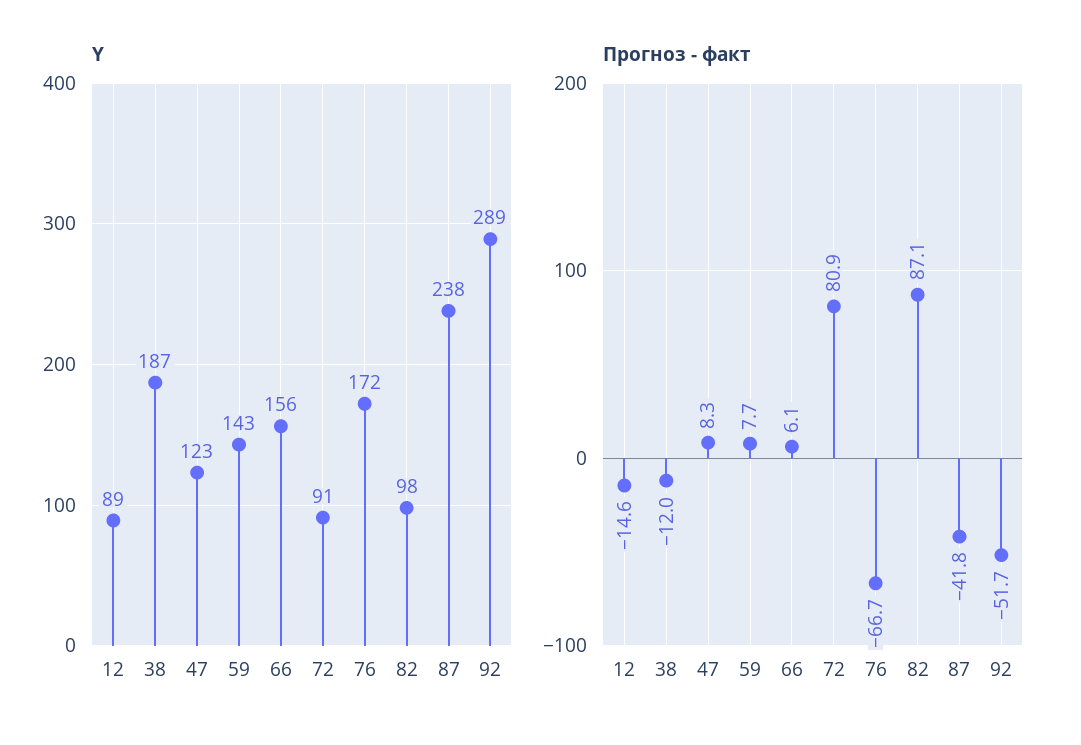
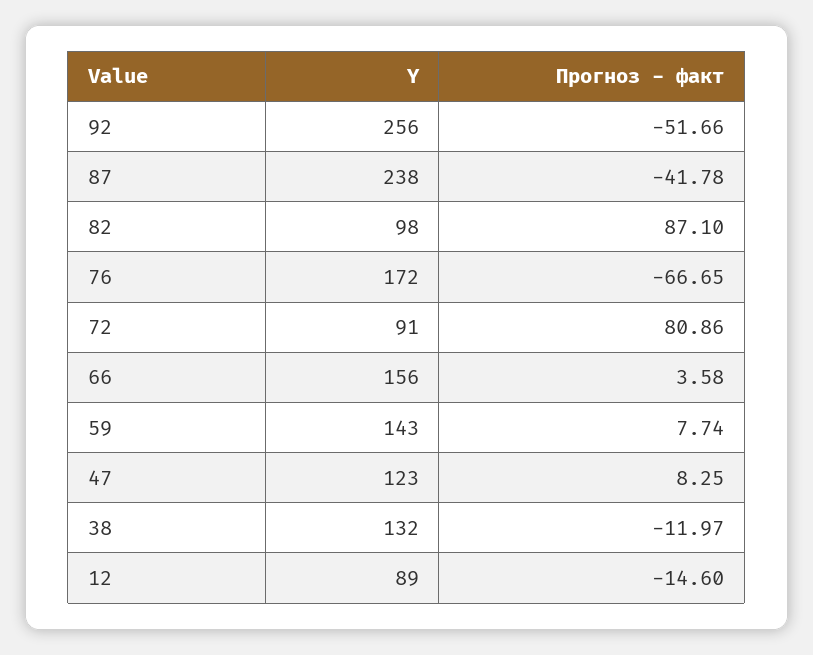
Y, 38: 187 -> 132
Y, 92: 289 -> 256
Прогноз - факт, 66: 6.1 -> 3.58

